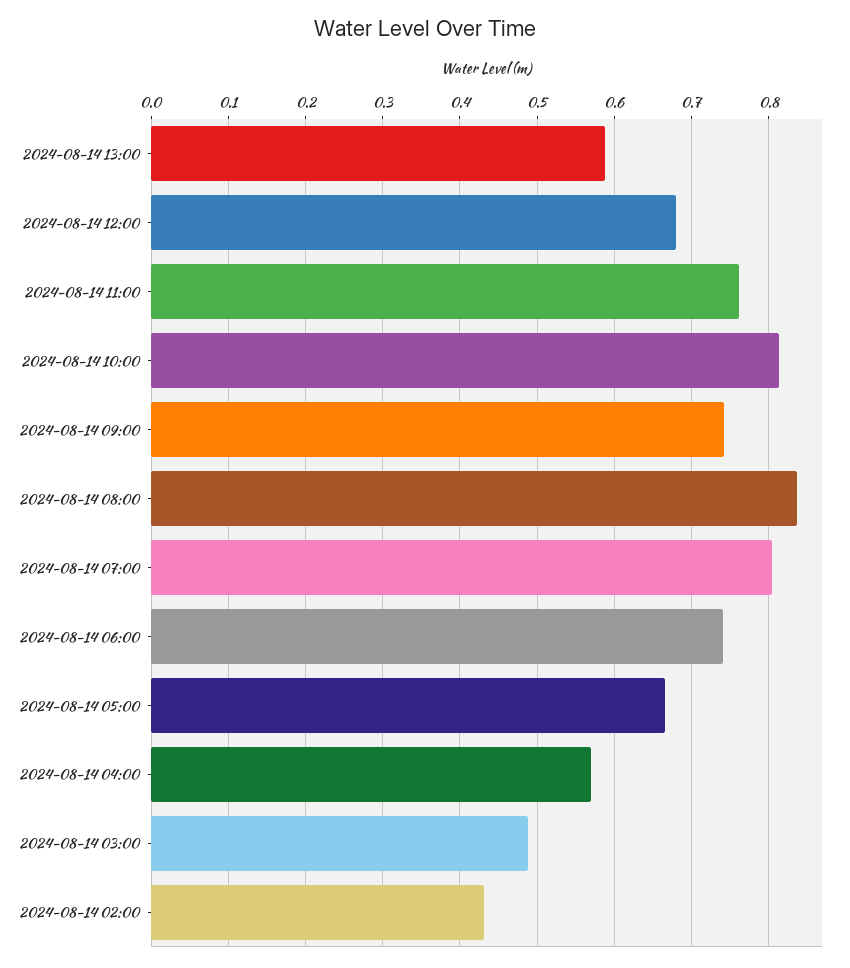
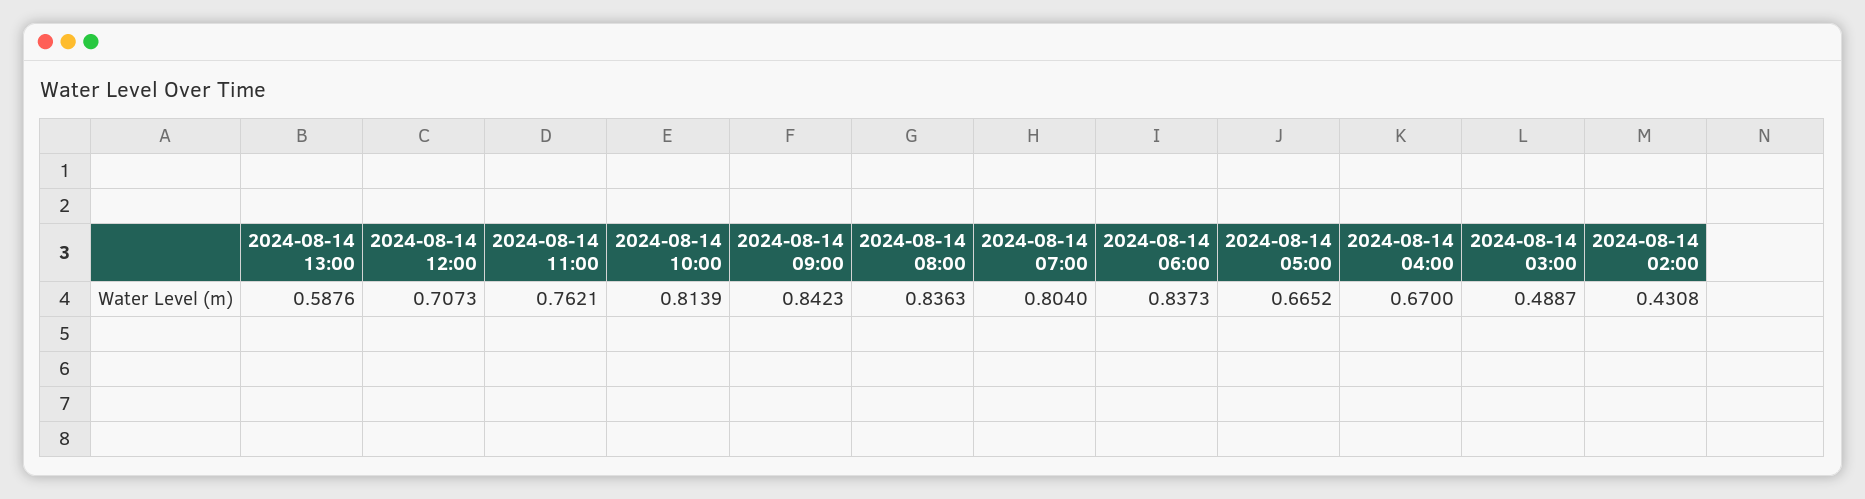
2024-08-14 12:00: 0.68 -> 0.7073
2024-08-14 09:00: 0.74 -> 0.8423
2024-08-14 06:00: 0.74 -> 0.8373
2024-08-14 04:00: 0.57 -> 0.67

